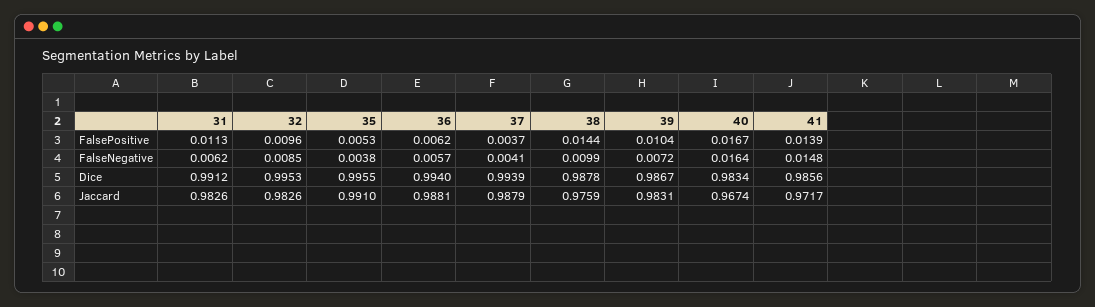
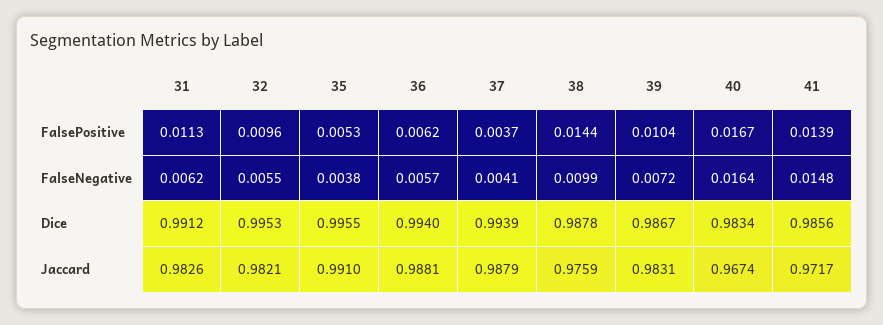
32, FalseNegative: 0.0085 -> 0.0055
32, Jaccard: 0.9826 -> 0.9821

